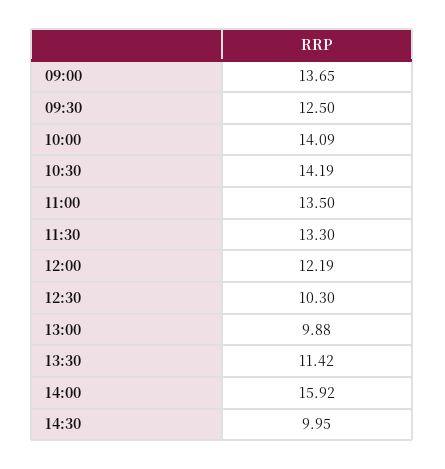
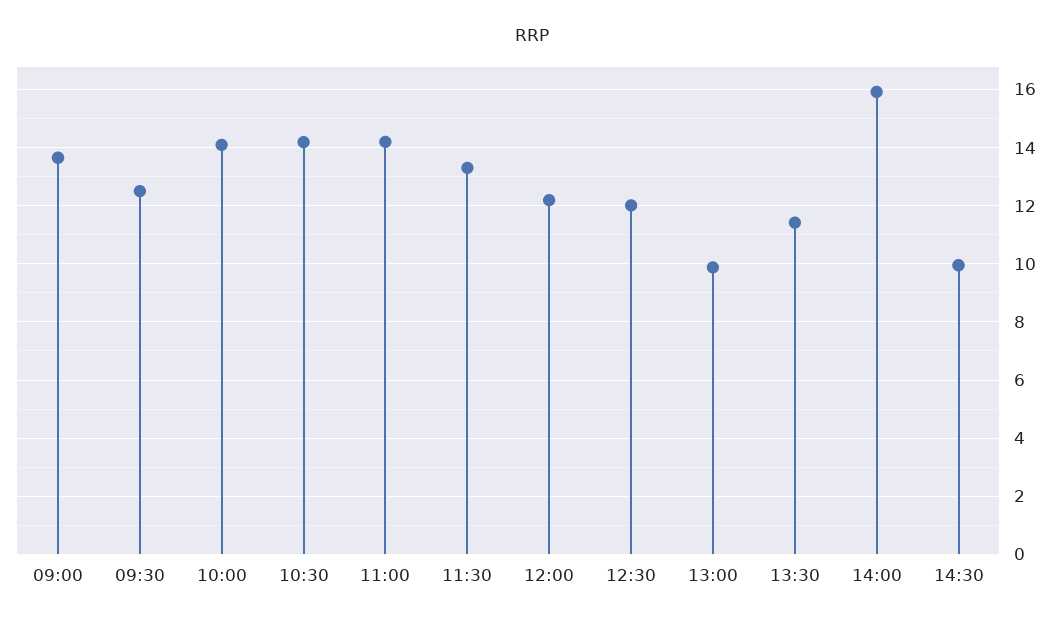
11:00: 13.5 -> 14.25
12:30: 10.3 -> 12

